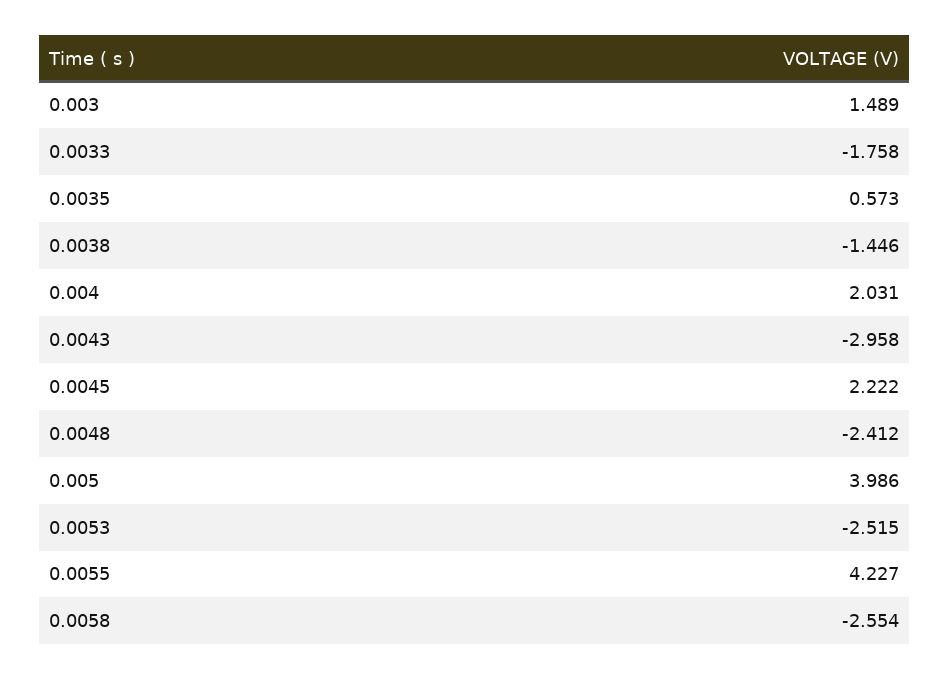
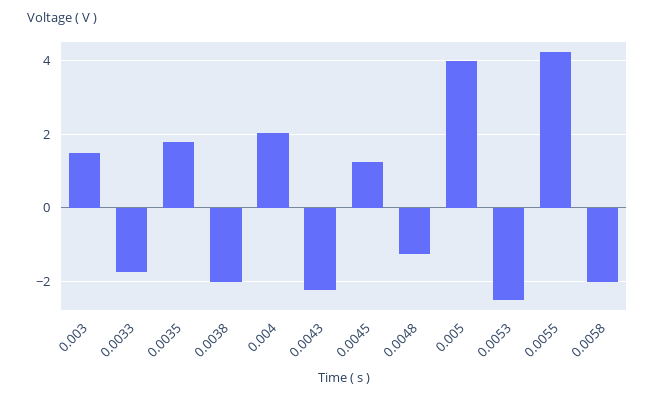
0.0035: 0.573 -> 1.8
0.0038: -1.446 -> -2
0.0043: -2.958 -> -2.2
0.0045: 2.222 -> 1.2
0.0048: -2.412 -> -1.2
0.0058: -2.554 -> -2

